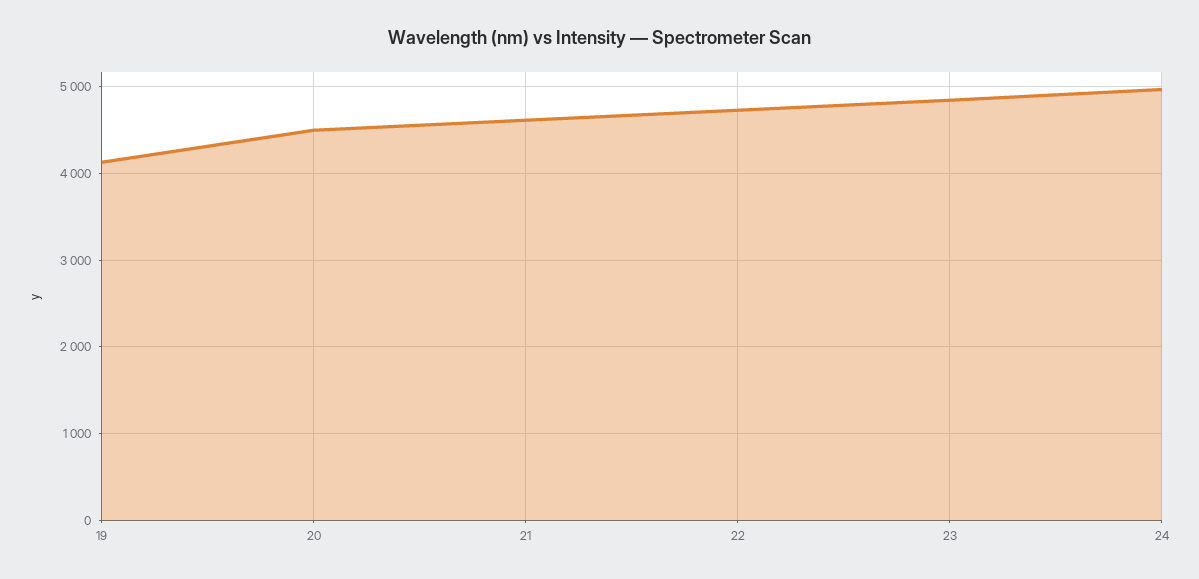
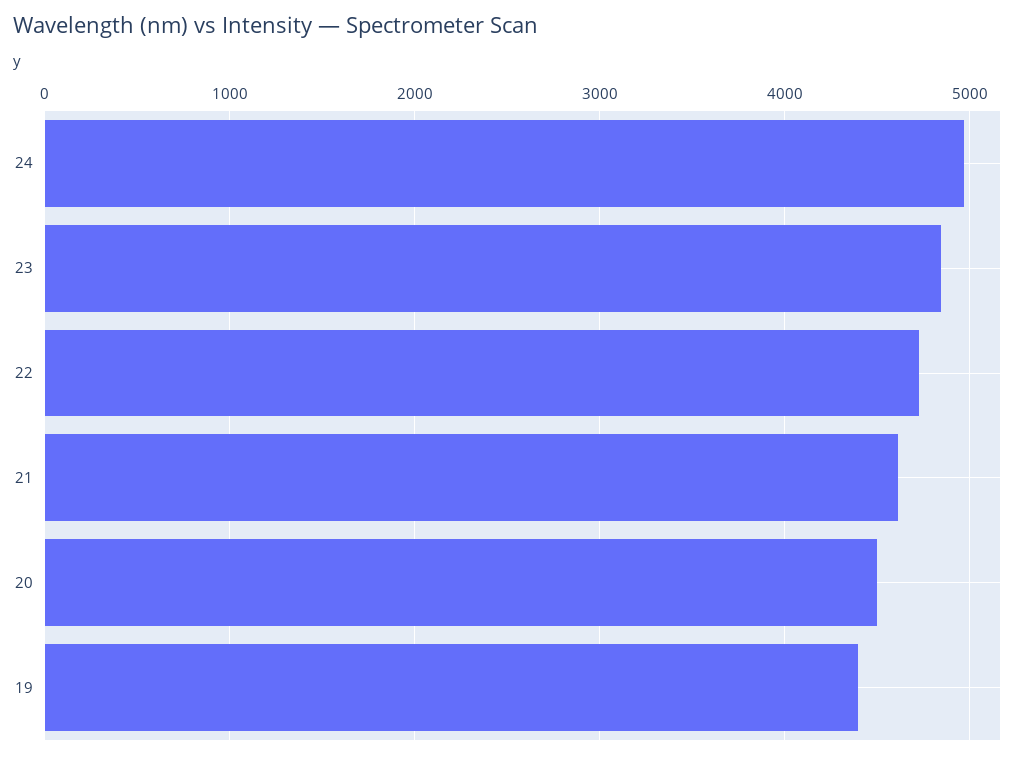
19: 4100 -> 4400

